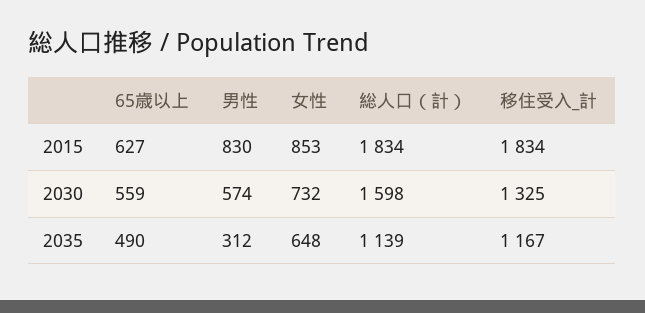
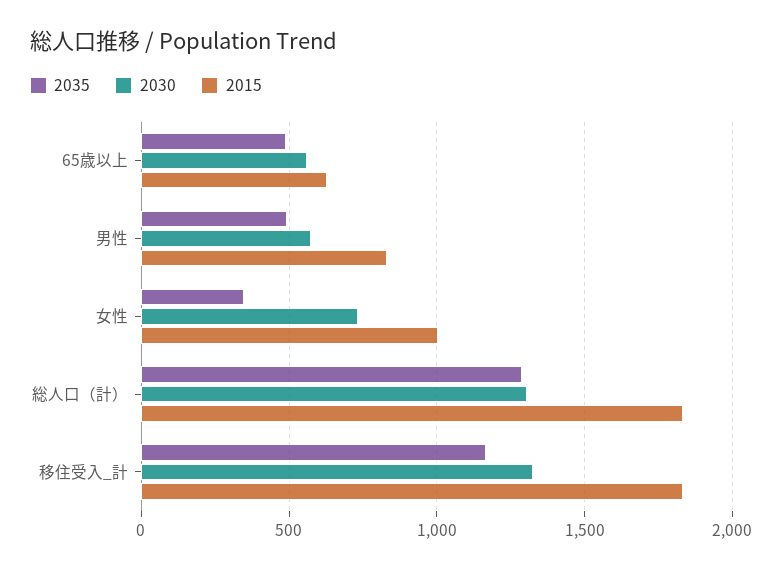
2015, 女性: 853 -> 1000
2030, 総人口（計）: 1598 -> 1300
2035, 男性: 312 -> 500
2035, 女性: 648 -> 350
2035, 総人口（計）: 1139 -> 1300

